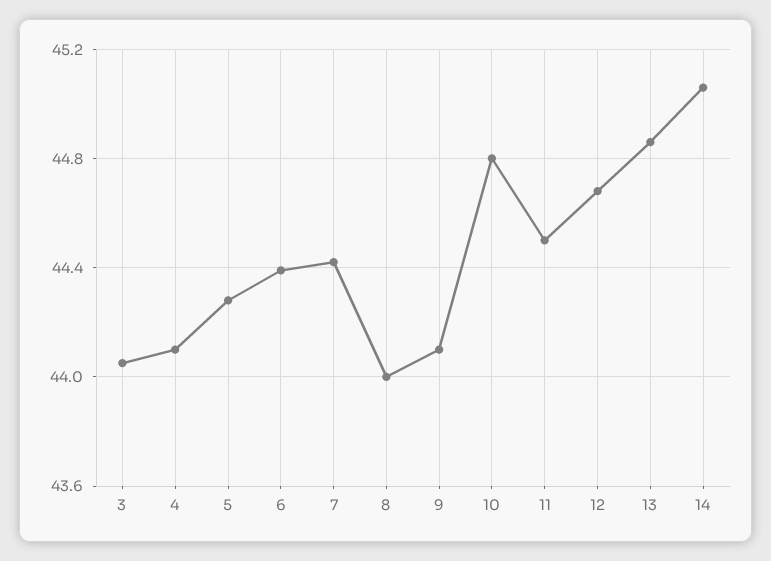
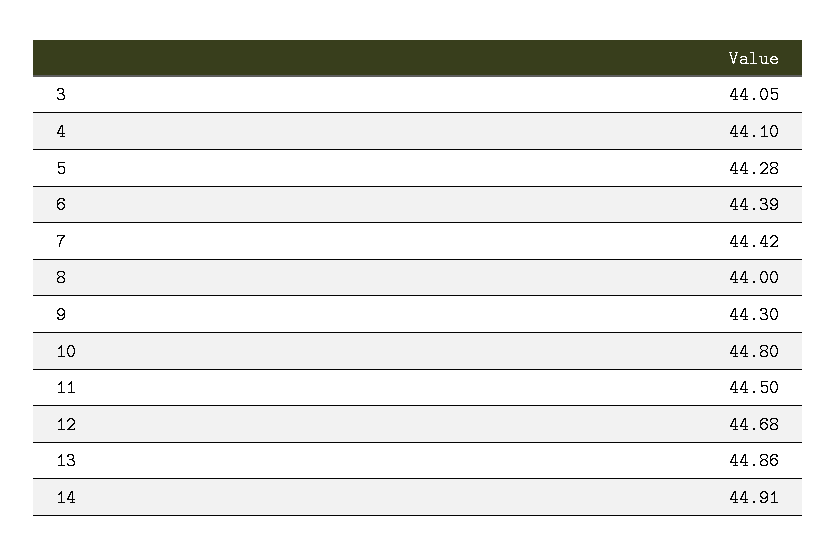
9: 44.1 -> 44.3
14: 45.05 -> 44.91

